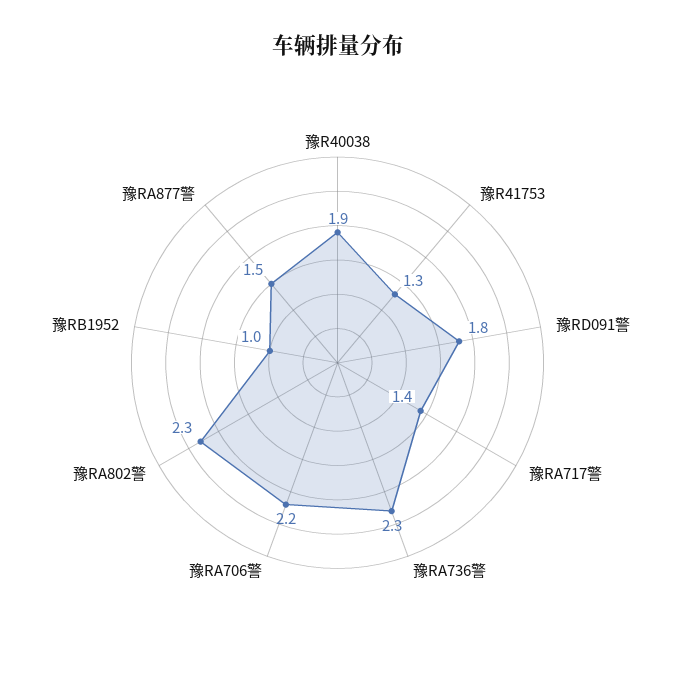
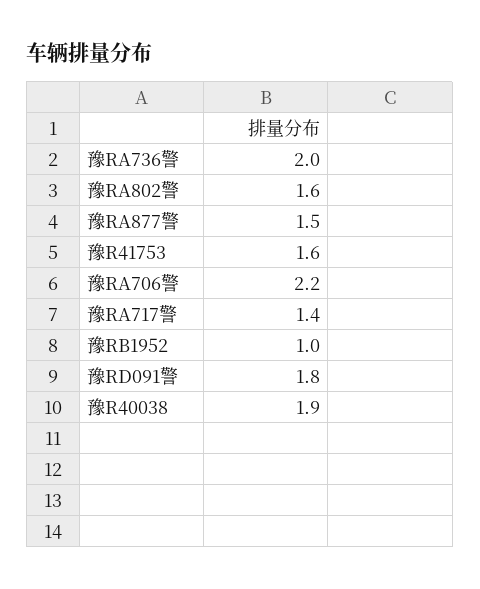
豫R41753: 1.3 -> 1.6
豫RA736警: 2.3 -> 2
豫RA802警: 2.3 -> 1.6

